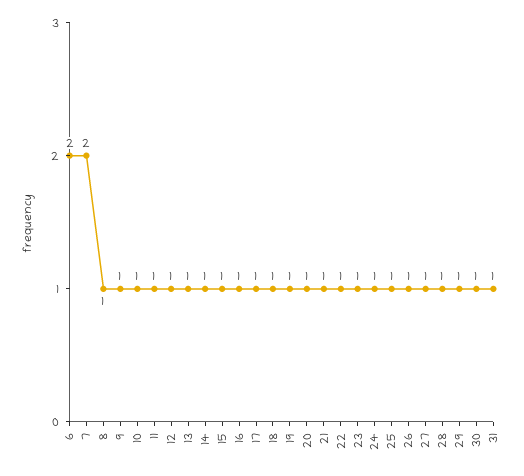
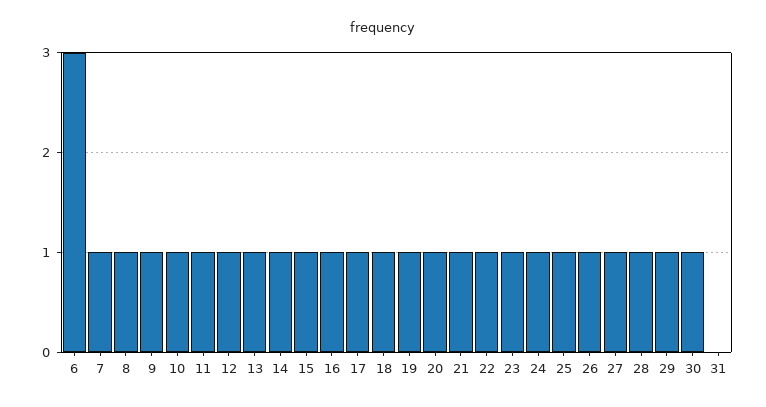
6: 2 -> 3
7: 2 -> 1
31: 1 -> 0

